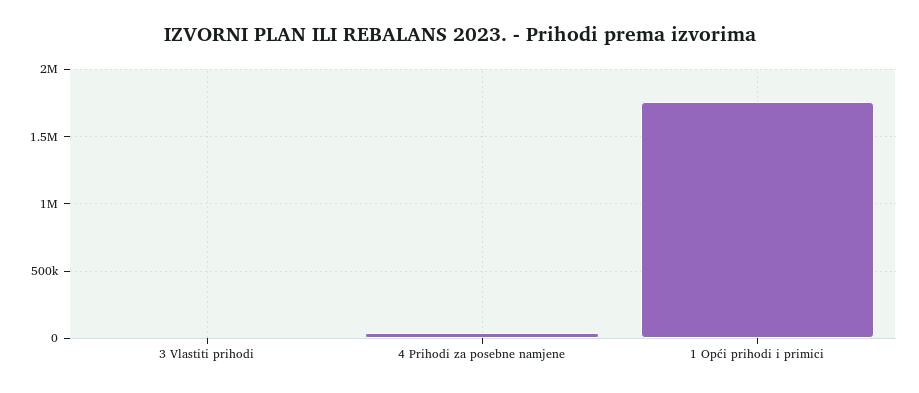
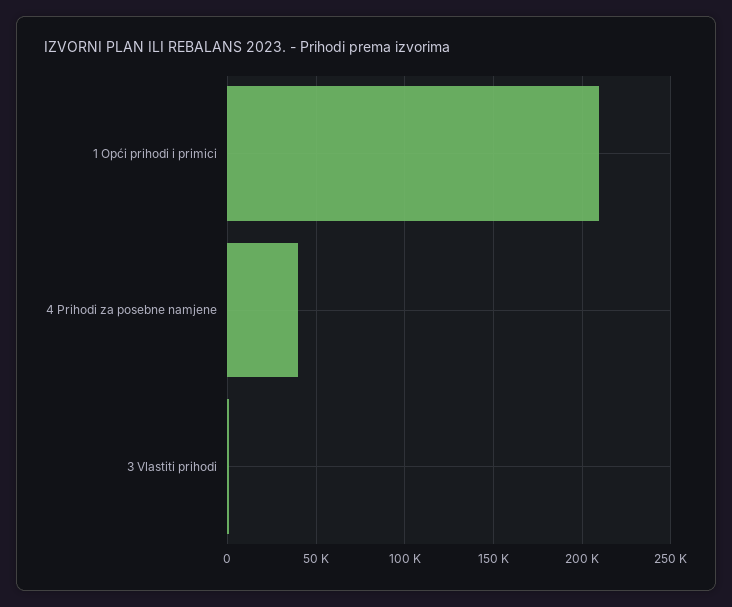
1 Opći prihodi i primici: 1750000 -> 210000

